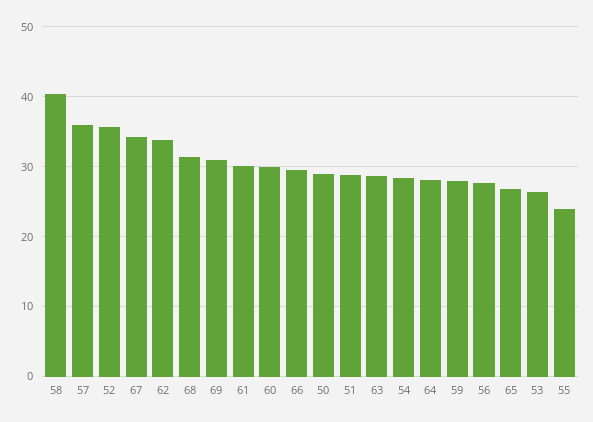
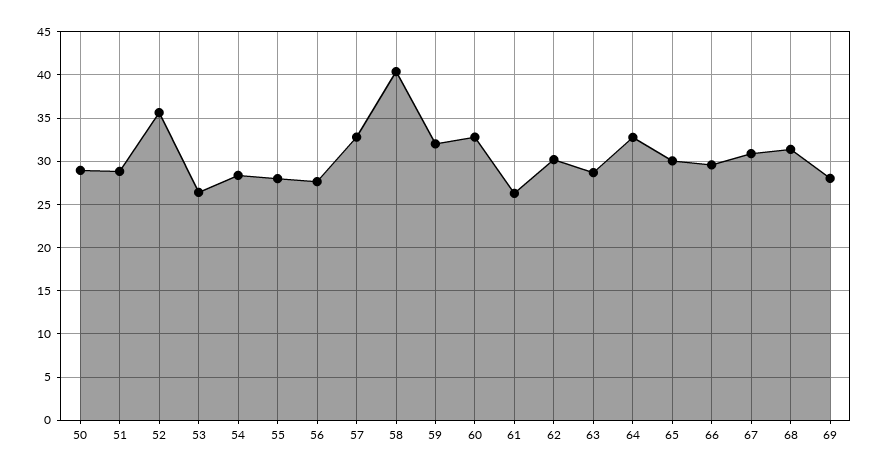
57: 36 -> 33
67: 34 -> 31
62: 34 -> 30
69: 31 -> 28
61: 30 -> 26
60: 30 -> 33
64: 28 -> 33
59: 28 -> 32
65: 27 -> 30
55: 24 -> 28

